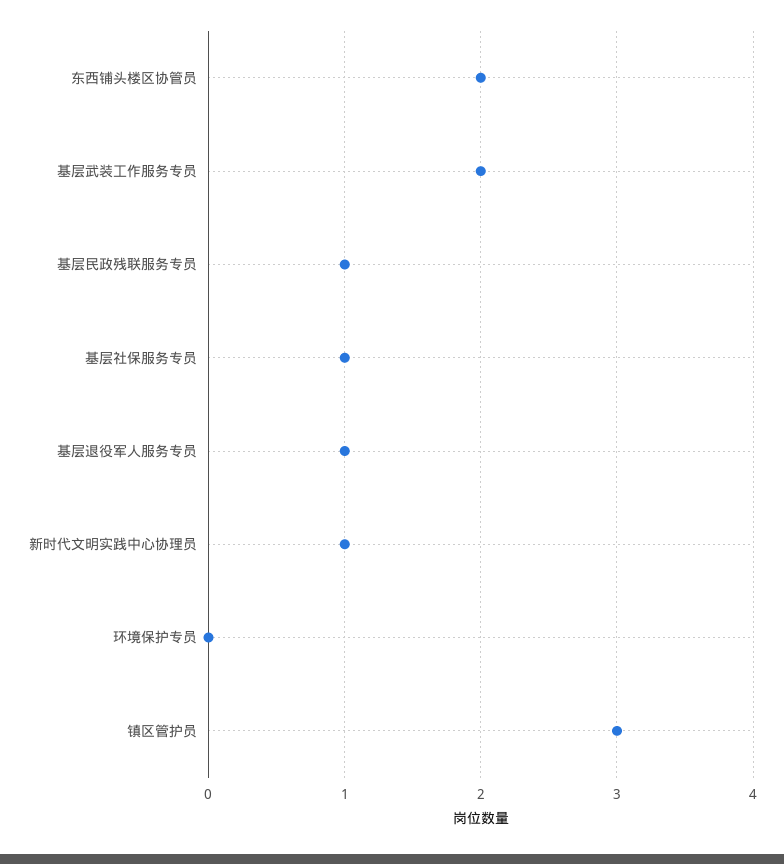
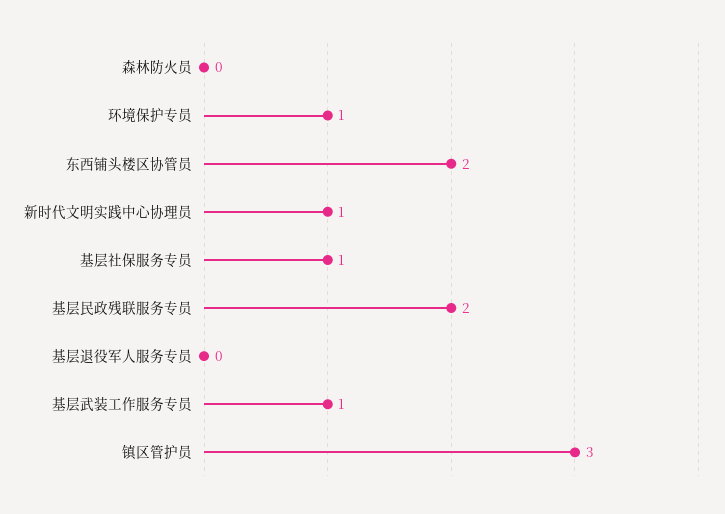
基层武装工作服务专员: 2 -> 1
基层民政残联服务专员: 1 -> 2
基层退役军人服务专员: 1 -> 0
环境保护专员: 0 -> 1
森林防火员: none -> 0

